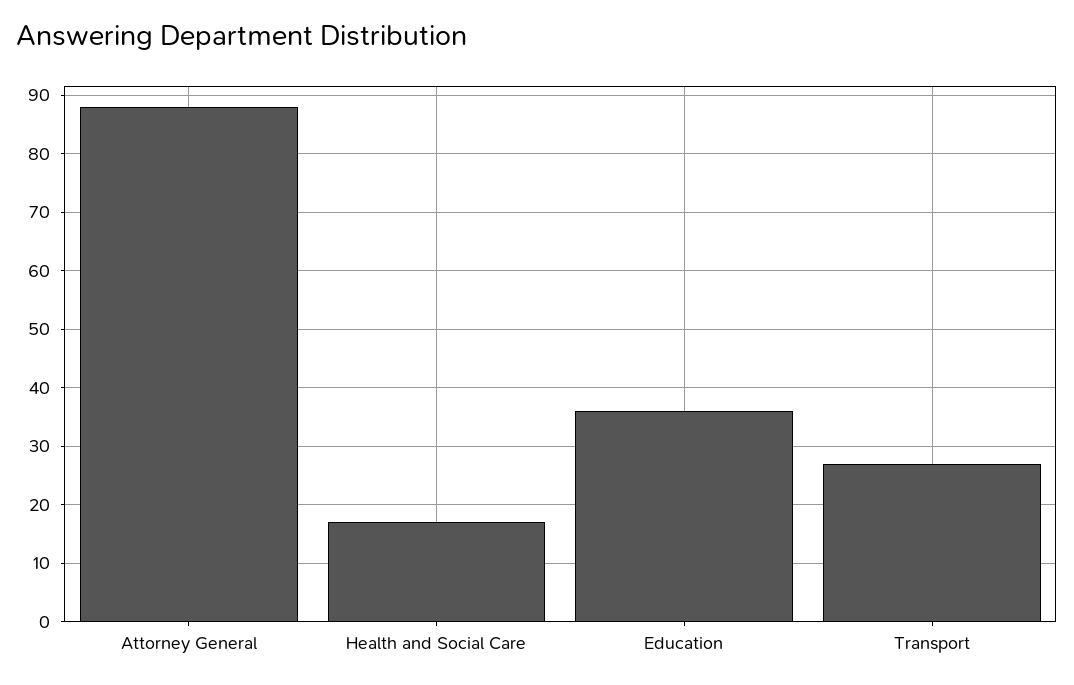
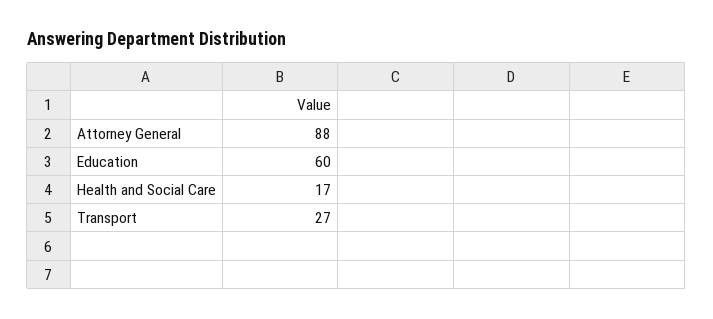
Education: 35 -> 60

